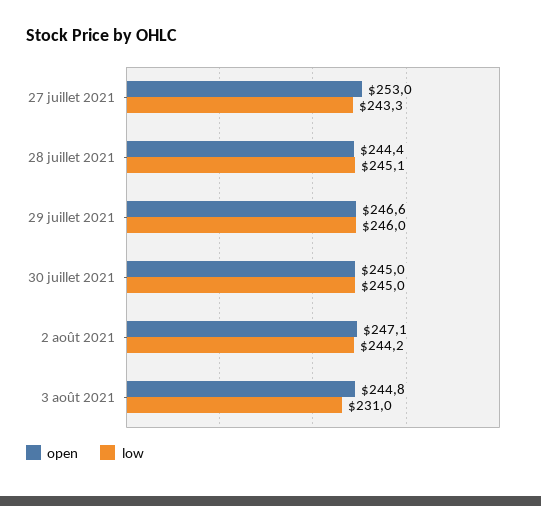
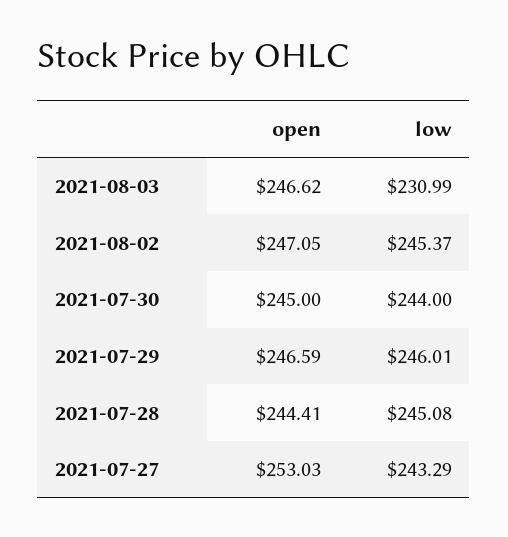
low, 30 juillet 2021: 245 -> 244
low, 2 août 2021: 244.2 -> 245.37
open, 3 août 2021: 244.8 -> 246.62

